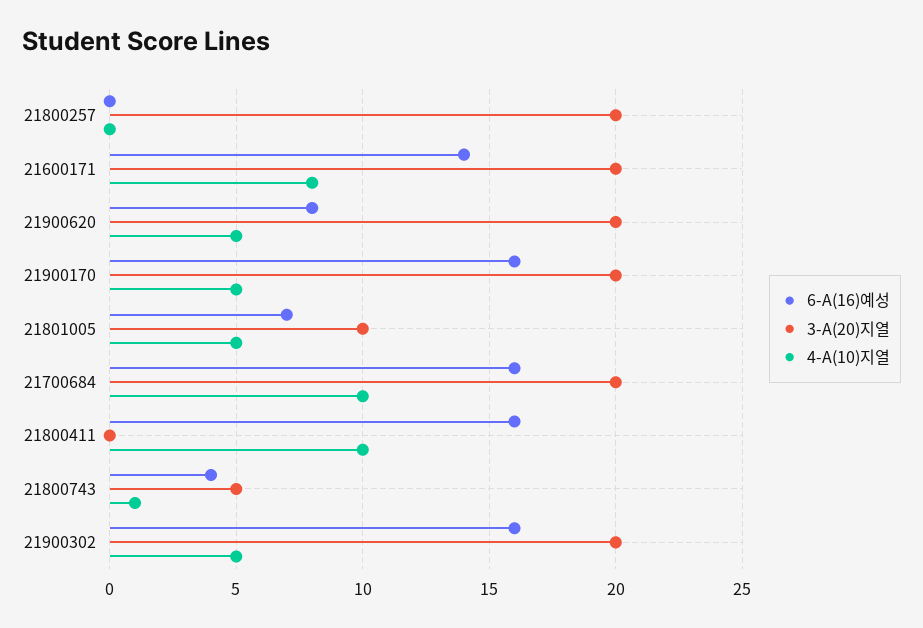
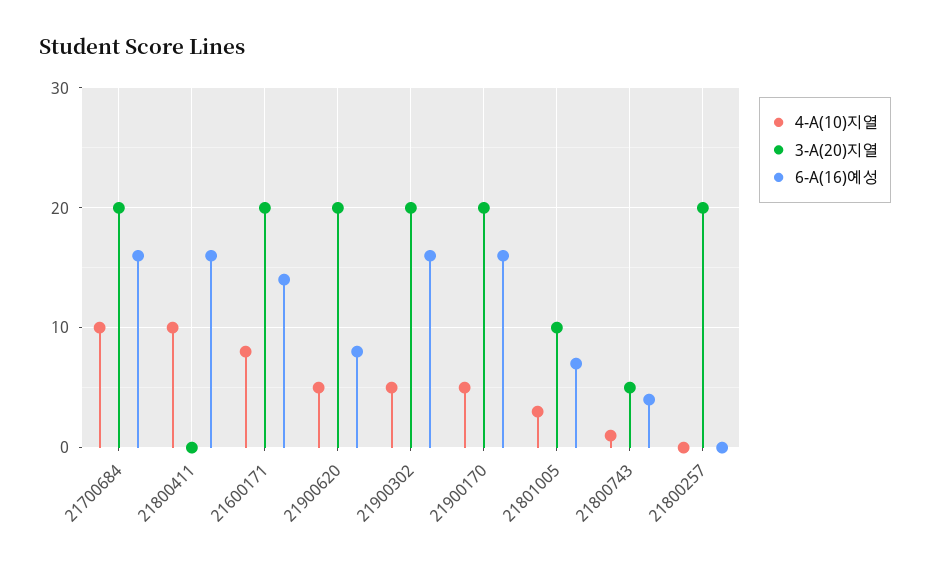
4-A(10)지열, 21801005: 5 -> 3

